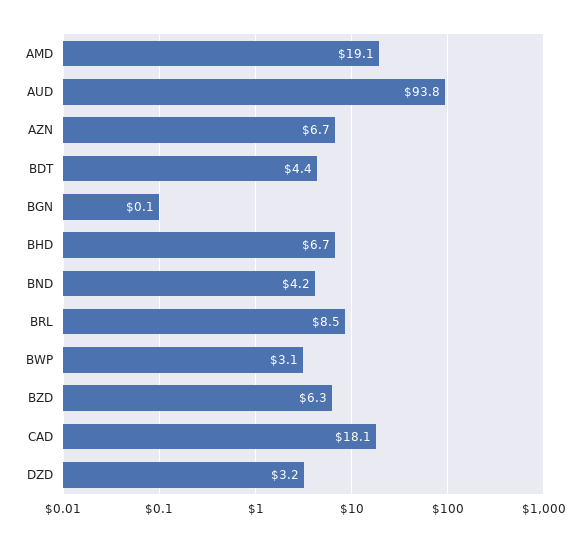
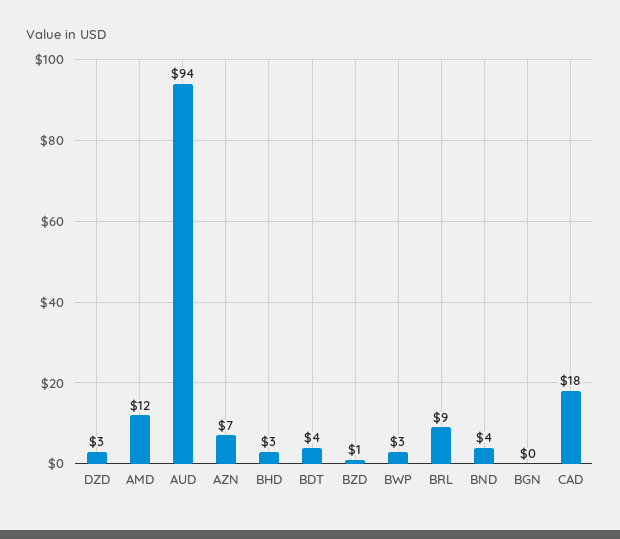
AMD: 19.1 -> 12
BHD: 6.7 -> 3
BZD: 6.3 -> 1

